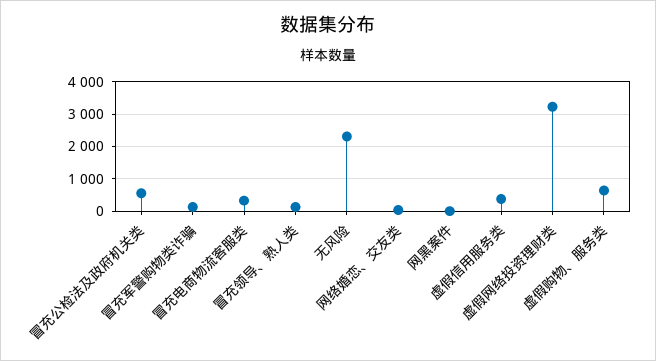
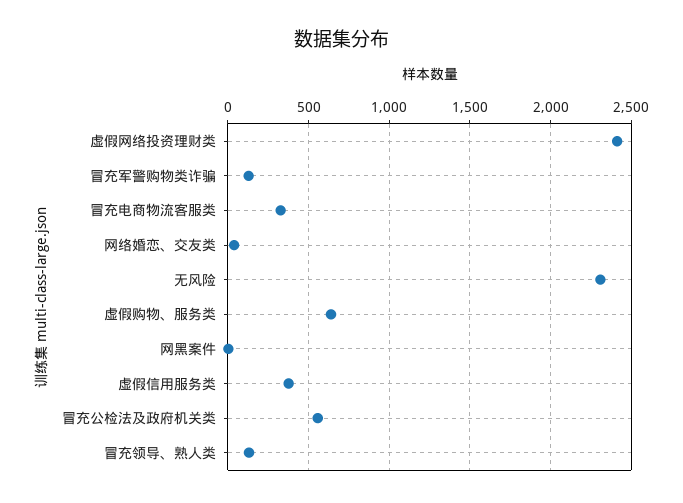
虚假网络投资理财类: 3200 -> 2400

